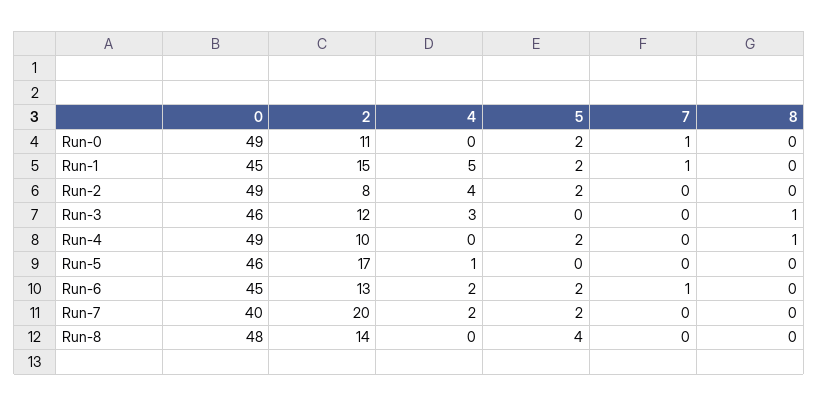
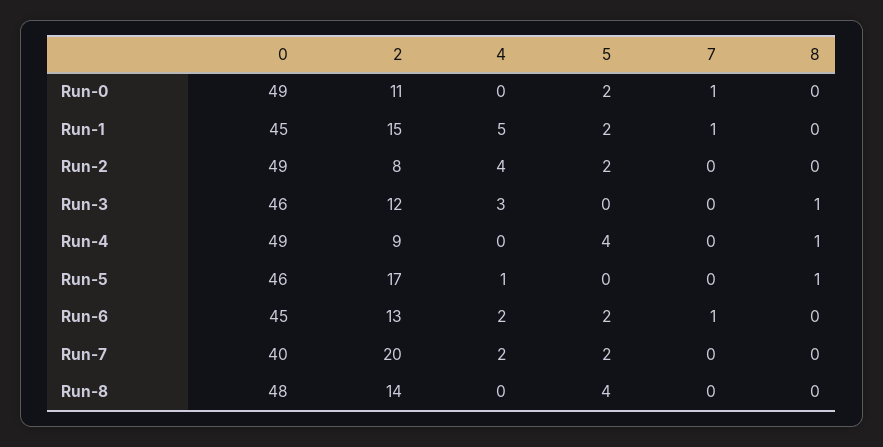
2, Run-4: 10 -> 9
5, Run-4: 2 -> 4
8, Run-5: 0 -> 1

